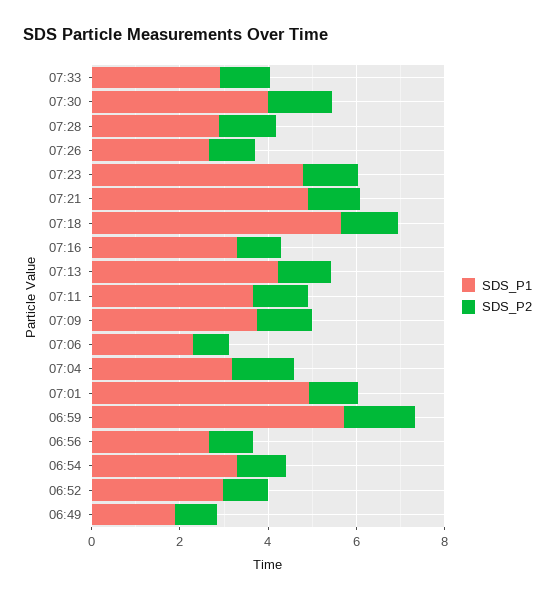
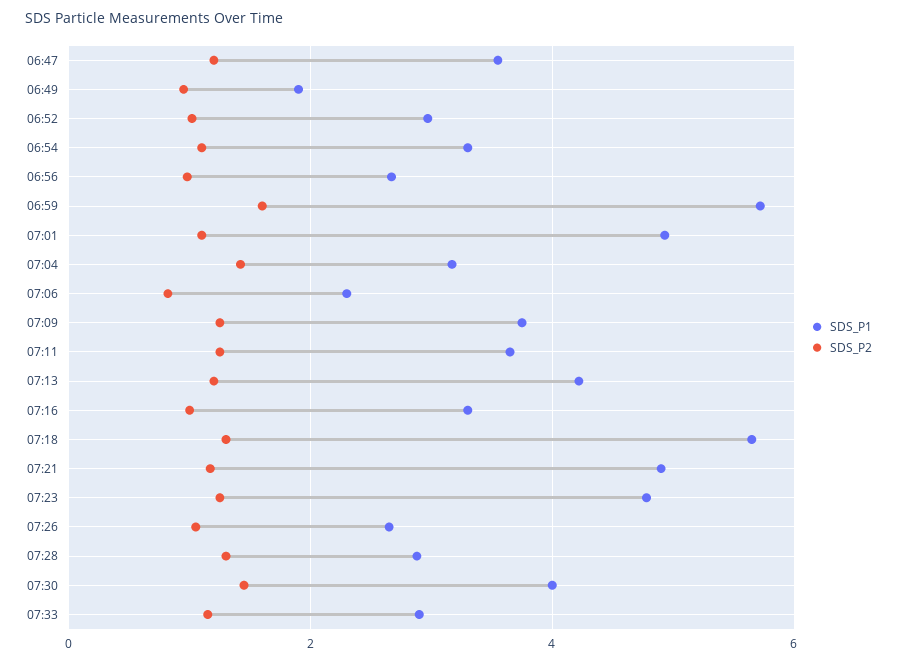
SDS_P1, 06:47: none -> 3.6
SDS_P2, 06:47: none -> 1.2

